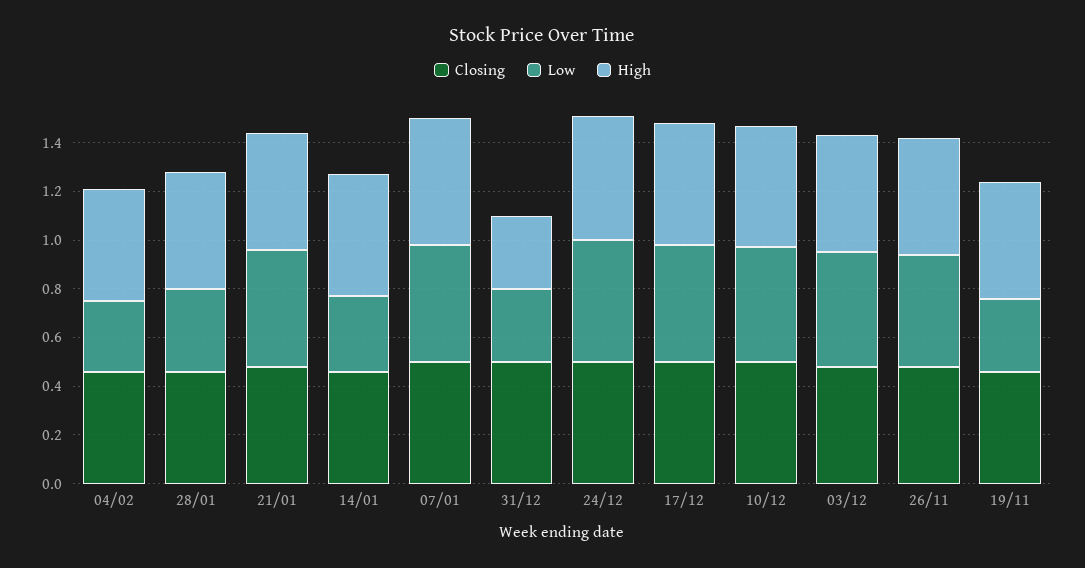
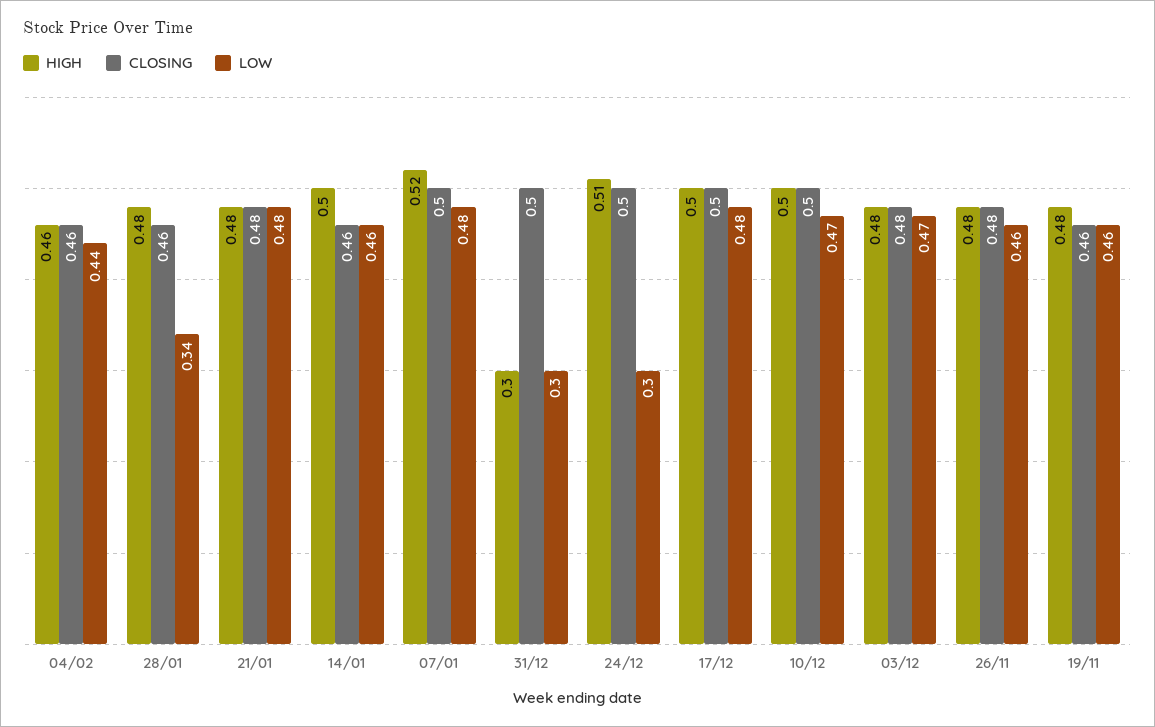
Low, 04/02: 0.3 -> 0.44
Low, 14/01: 0.3 -> 0.46
Low, 24/12: 0.5 -> 0.3
Low, 19/11: 0.3 -> 0.46

